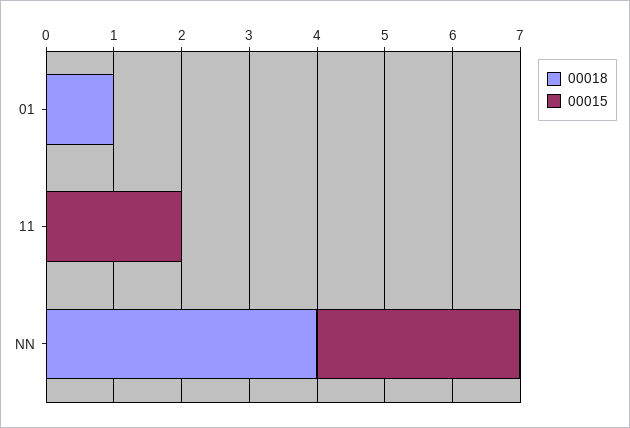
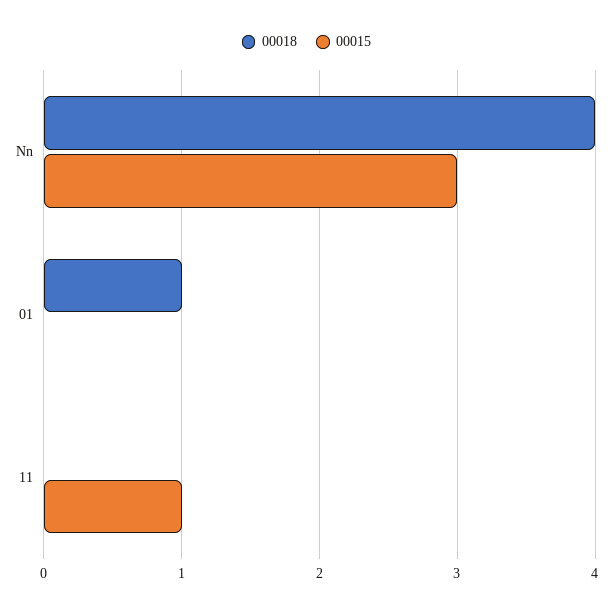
00015, 11: 2 -> 1

